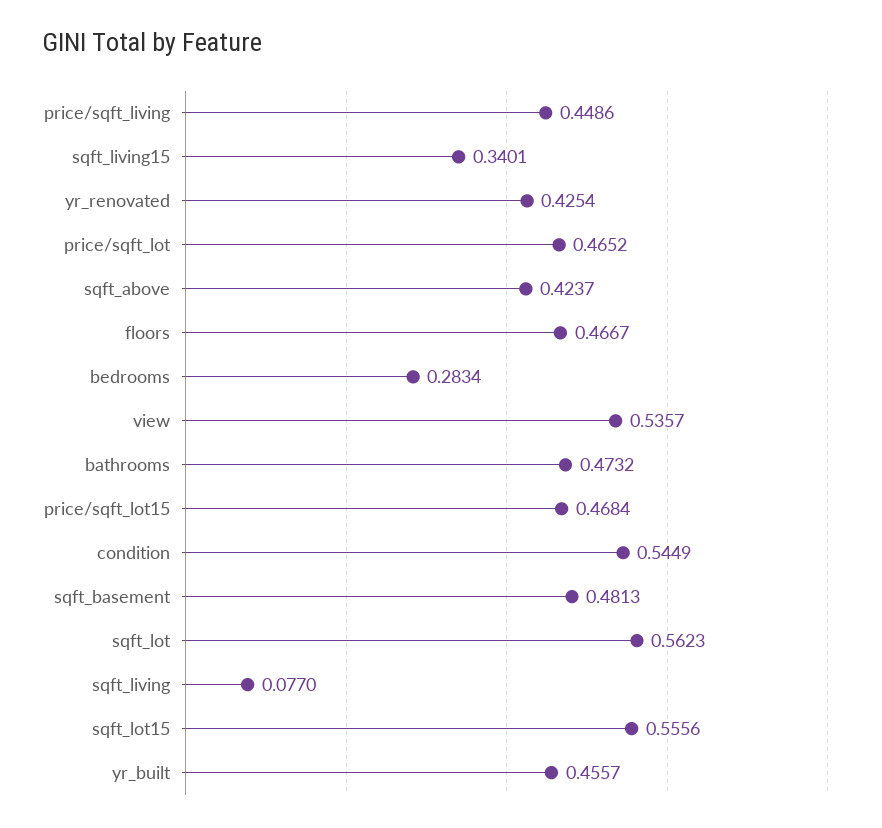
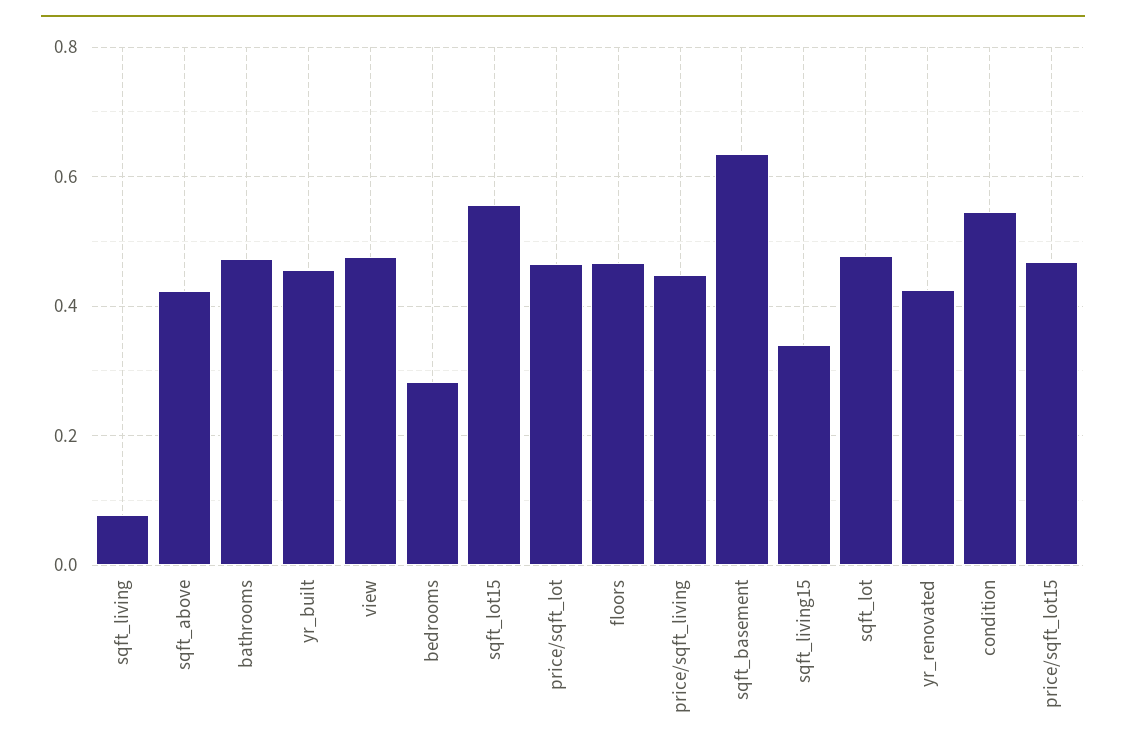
view: 0.5357 -> 0.48
sqft_basement: 0.4813 -> 0.64
sqft_lot: 0.5623 -> 0.48

